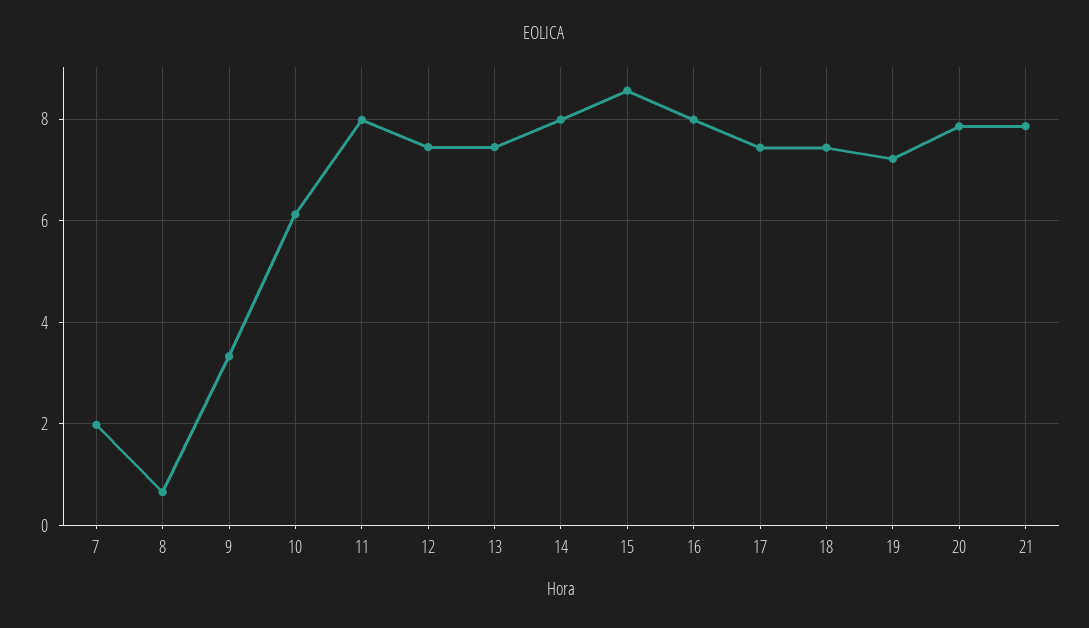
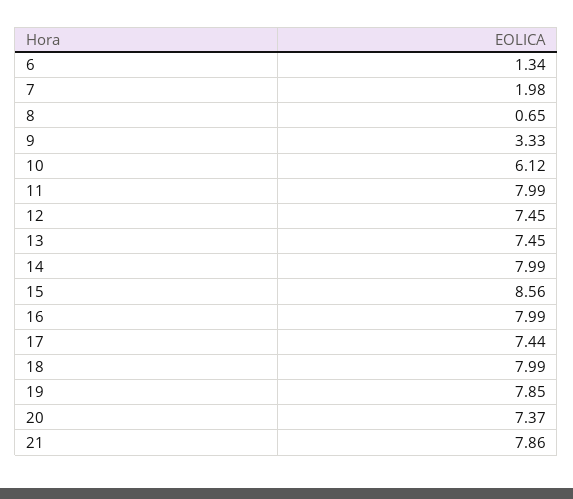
18: 7.4 -> 7.99
19: 7.2 -> 7.85
20: 7.8 -> 7.37
6: none -> 1.34

